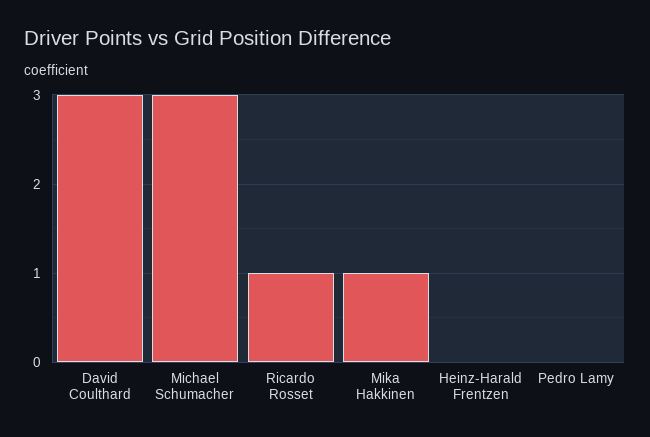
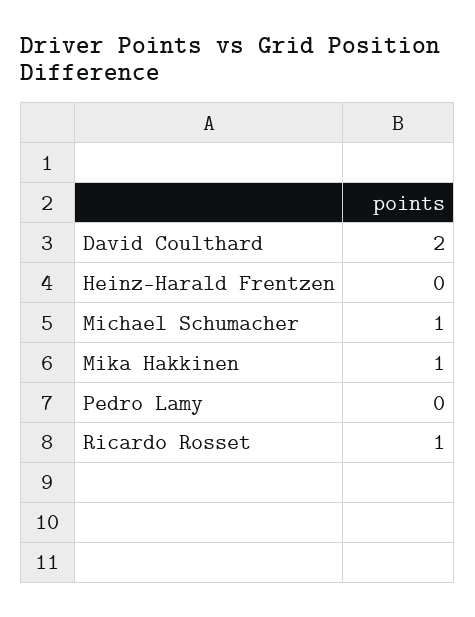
David Coulthard: 3 -> 2
Michael Schumacher: 3 -> 1

